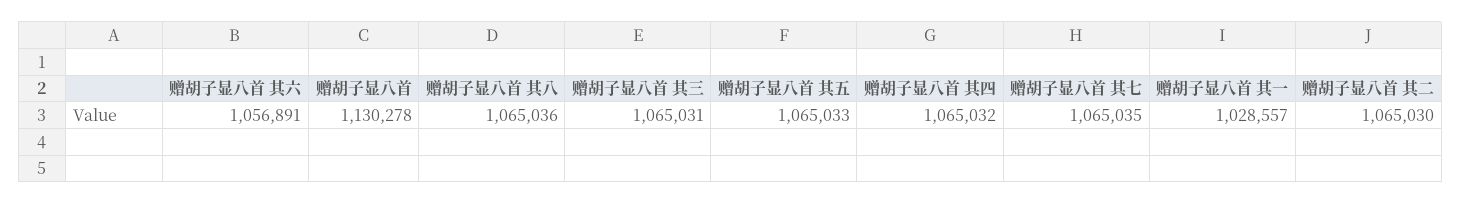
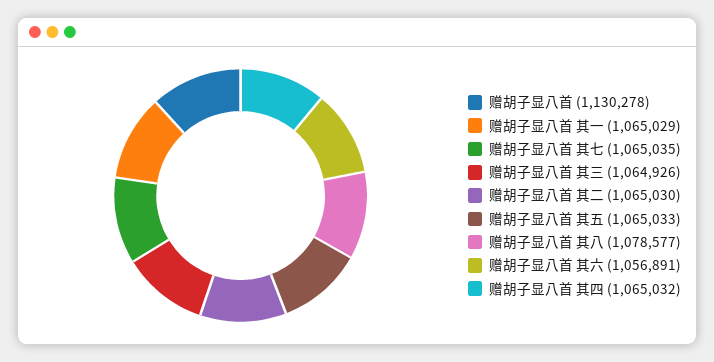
赠胡子显八首 其八: 1065036 -> 1078577
赠胡子显八首 其三: 1065031 -> 1064926
赠胡子显八首 其一: 1028557 -> 1065029

